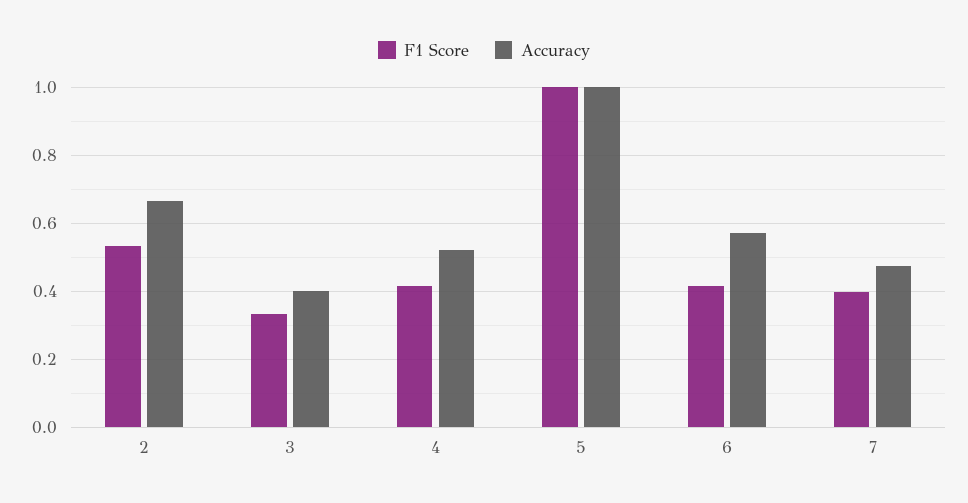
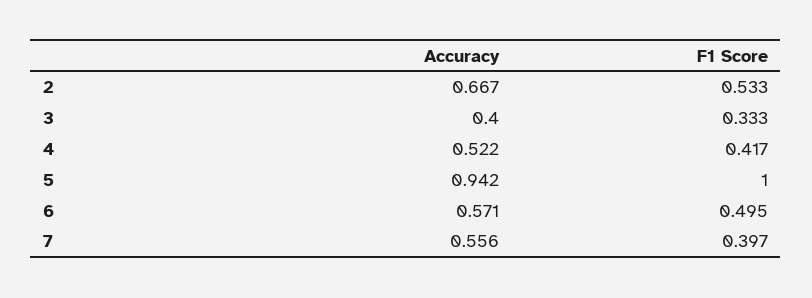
Accuracy, 5: 1 -> 0.942
F1 Score, 6: 0.42 -> 0.495
Accuracy, 7: 0.48 -> 0.556

